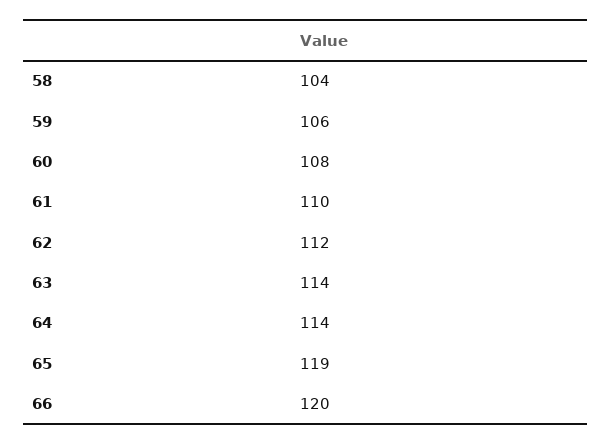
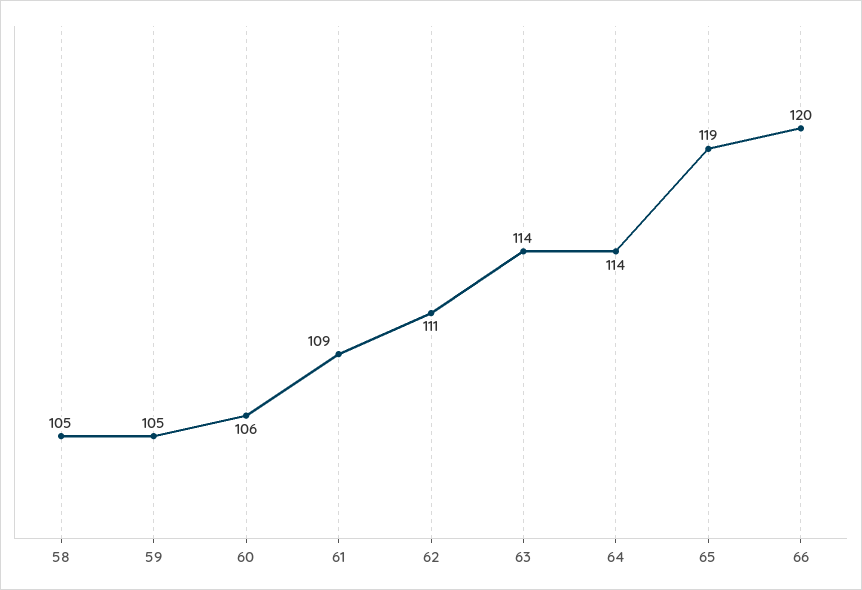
58: 104 -> 105
59: 106 -> 105
60: 108 -> 106
61: 110 -> 109
62: 112 -> 111

